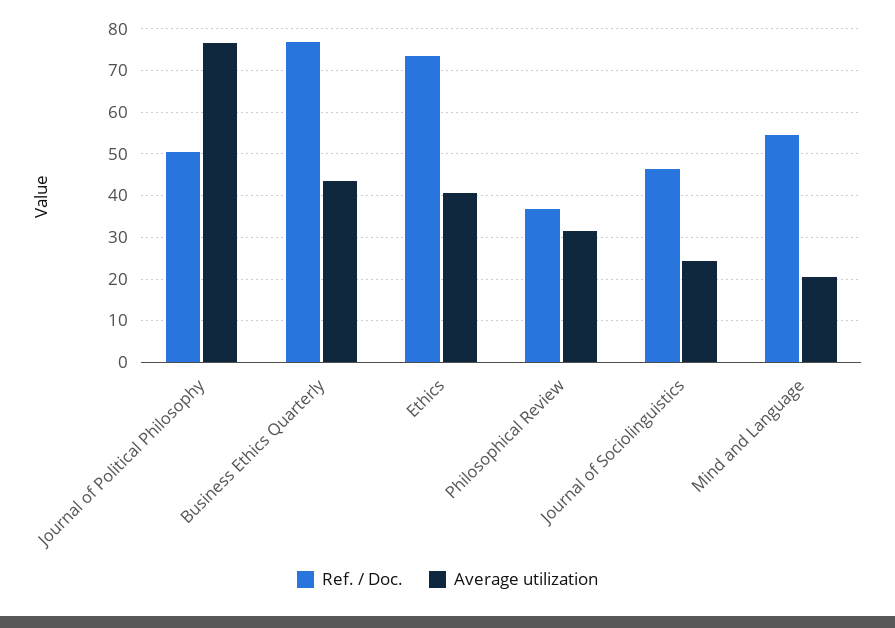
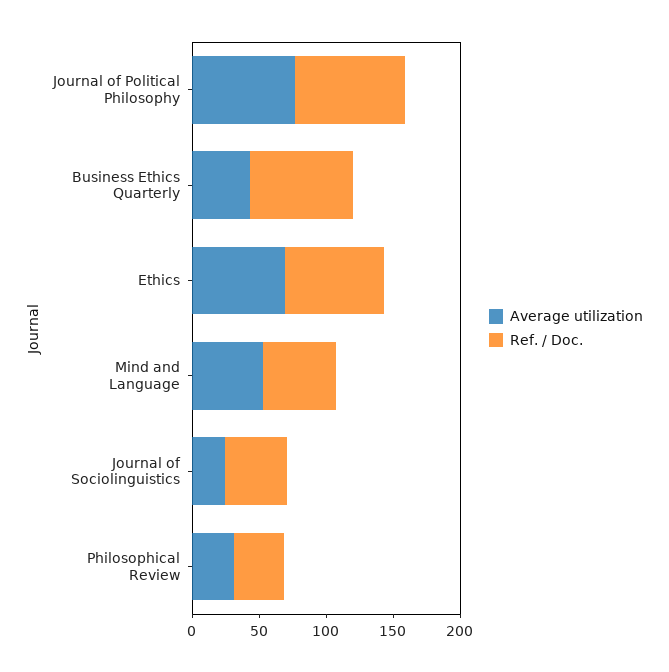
Ref. / Doc., Journal of Political Philosophy: 50 -> 80
Average utilization, Ethics: 40 -> 70
Average utilization, Mind and Language: 20 -> 50

